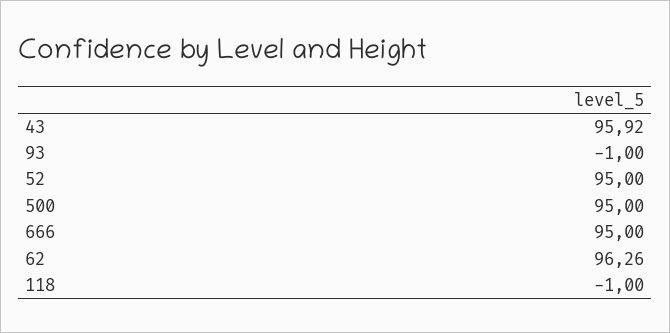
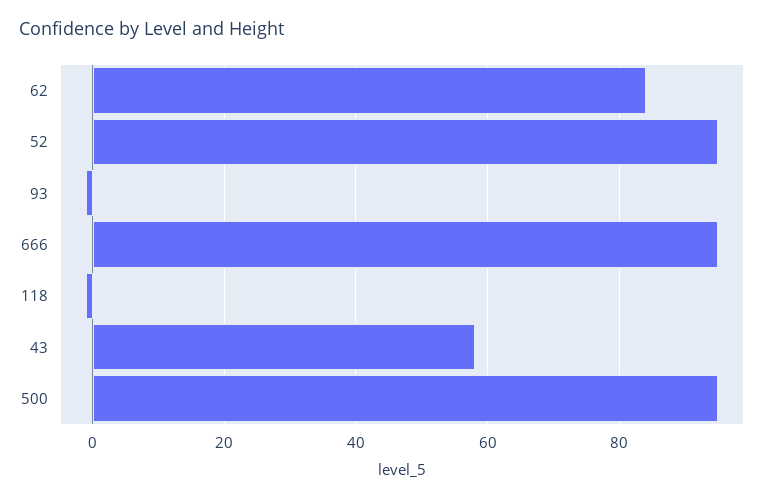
43: 95.92 -> 58
62: 96.26 -> 84

